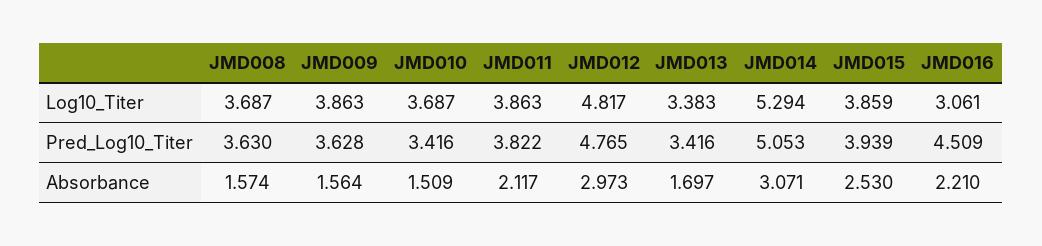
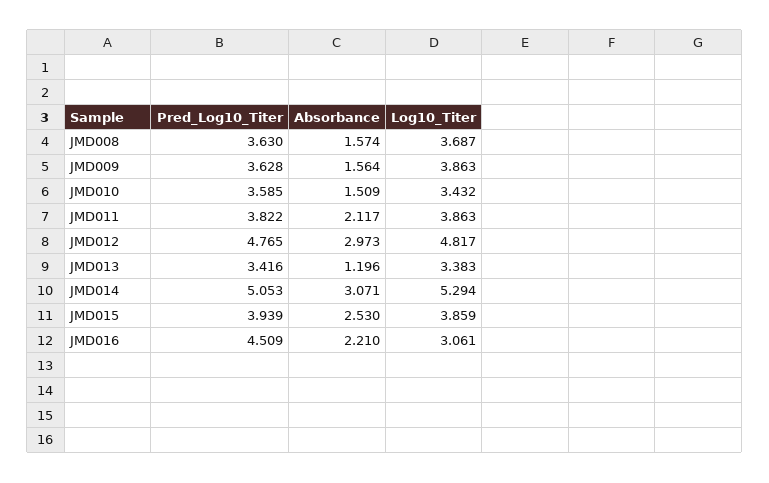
JMD010, Log10_Titer: 3.687 -> 3.432
JMD010, Pred_Log10_Titer: 3.416 -> 3.585
JMD013, Absorbance: 1.697 -> 1.196

